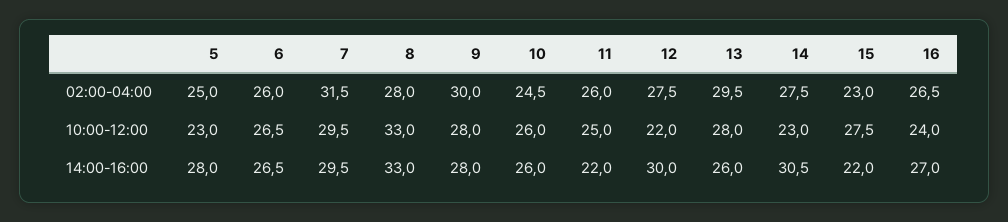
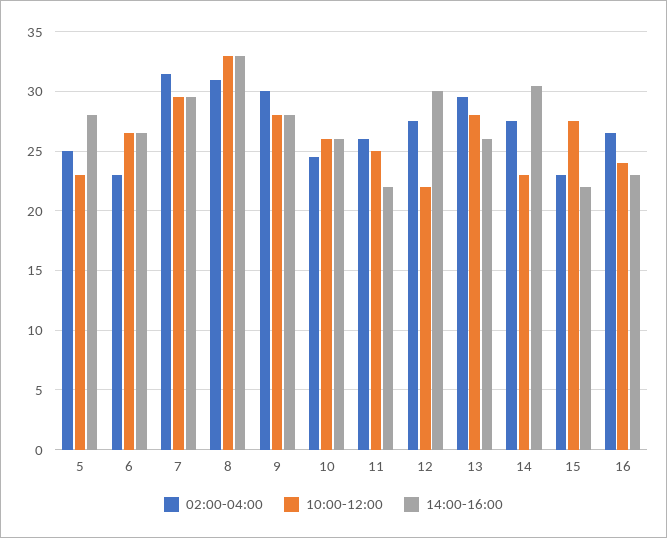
02:00-04:00, 6: 26 -> 23
02:00-04:00, 8: 28 -> 31
14:00-16:00, 16: 27 -> 23

